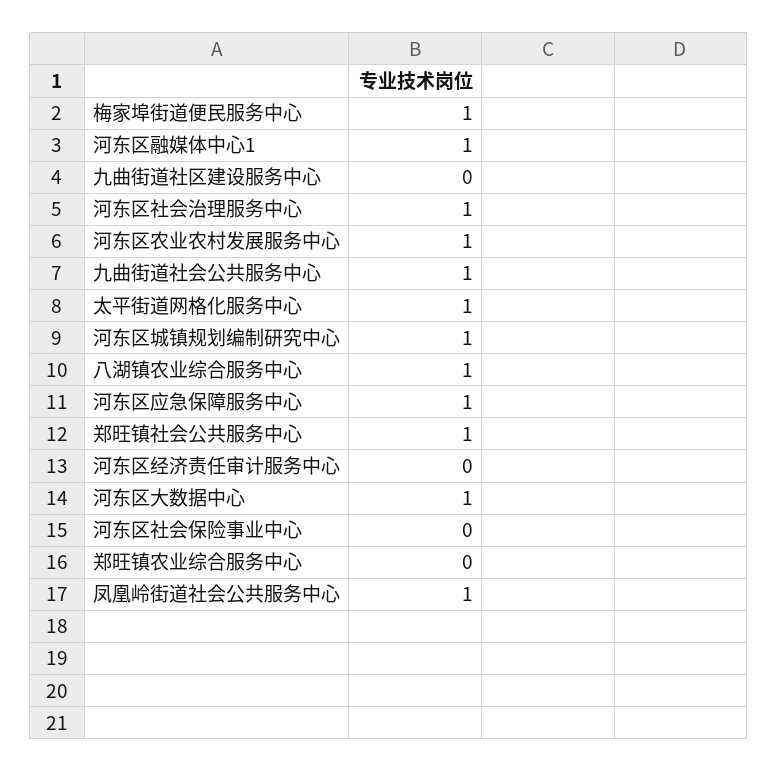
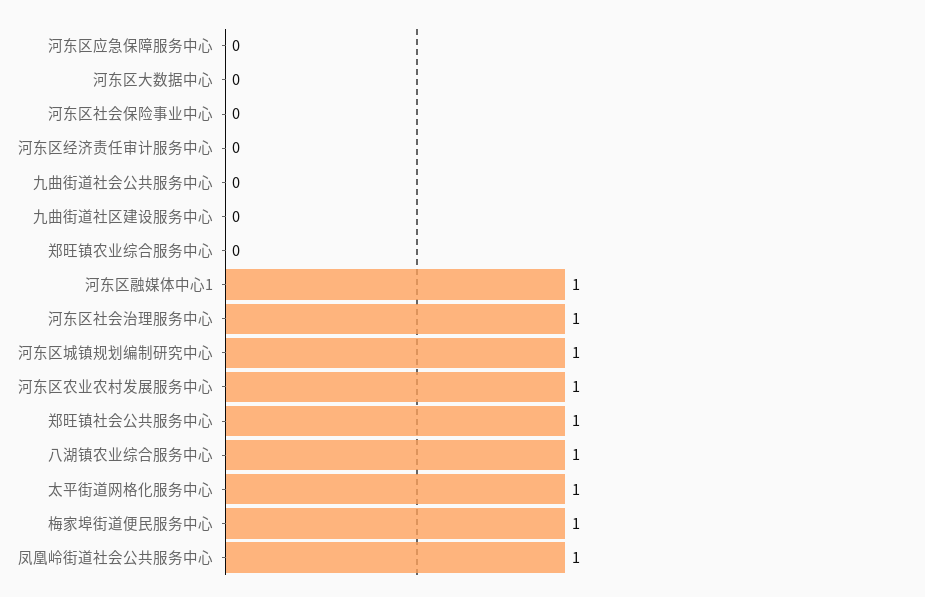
九曲街道社会公共服务中心: 1 -> 0
河东区应急保障服务中心: 1 -> 0
河东区大数据中心: 1 -> 0

